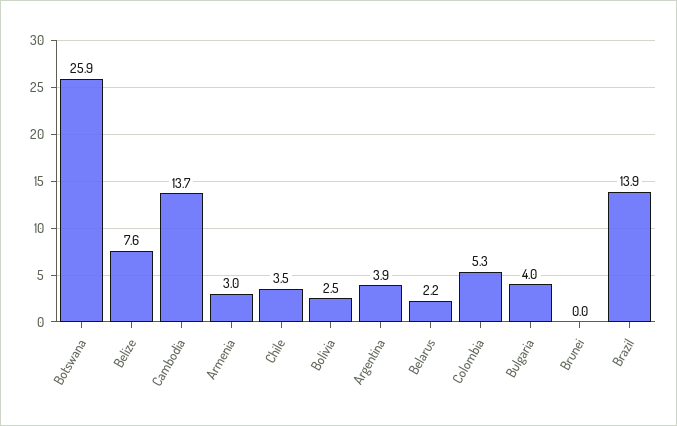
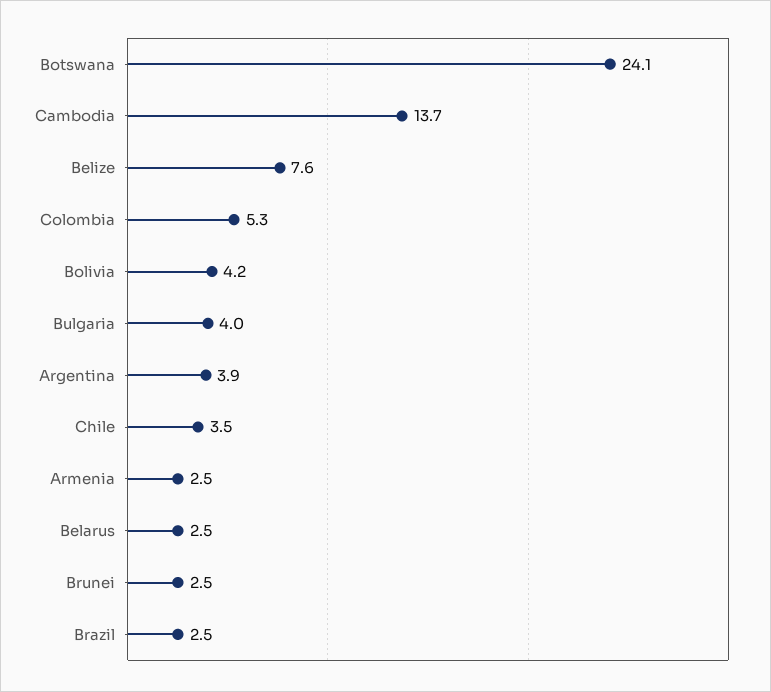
Botswana: 25.9 -> 24.1
Armenia: 3 -> 2.5
Bolivia: 2.5 -> 4.2
Belarus: 2.2 -> 2.5
Brunei: 0 -> 2.5
Brazil: 13.9 -> 2.5

